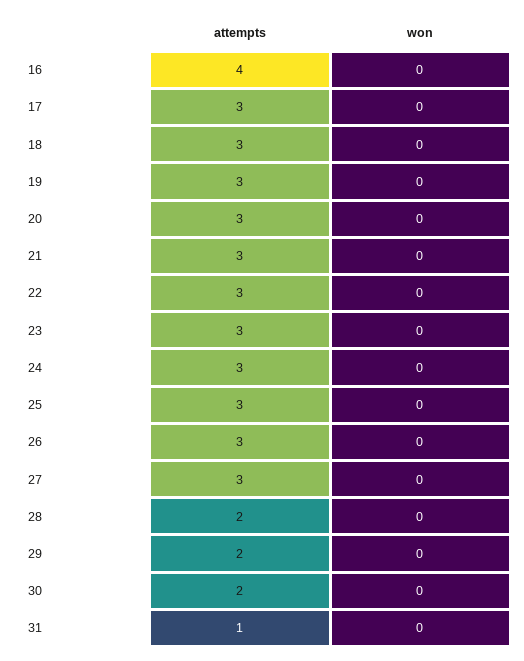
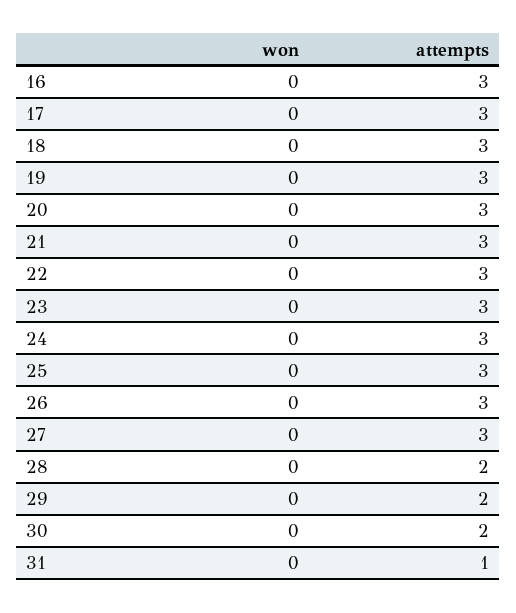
attempts, 16: 4 -> 3

